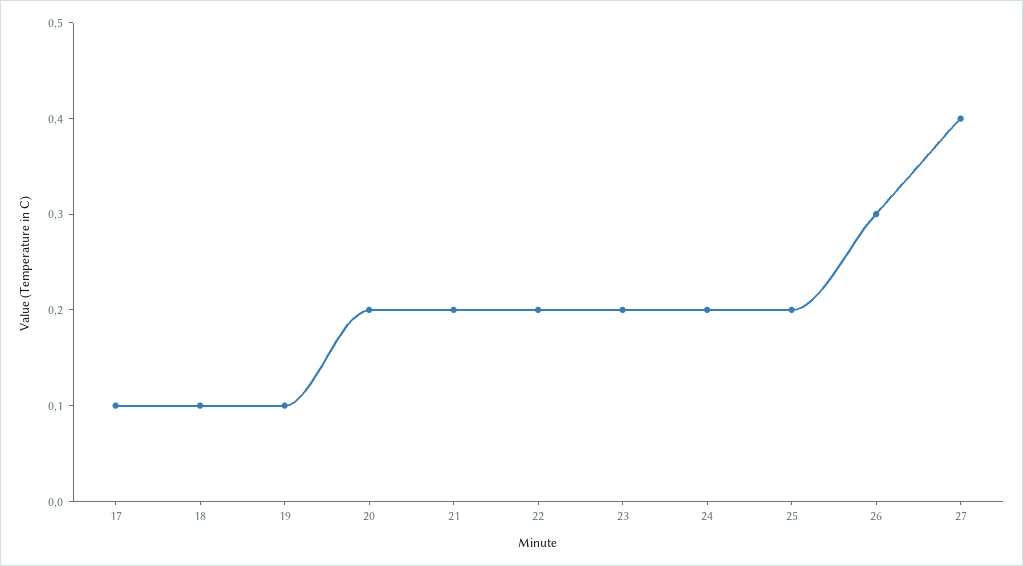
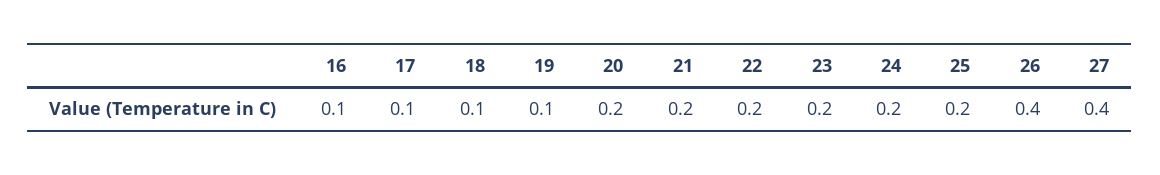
26: 0.3 -> 0.4
16: none -> 0.1

